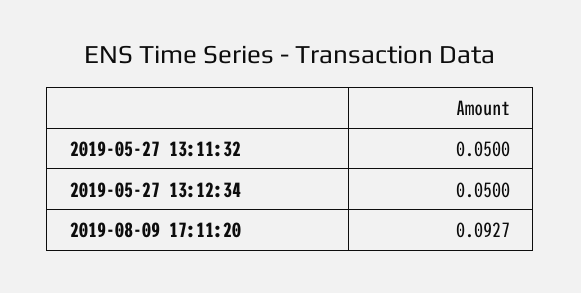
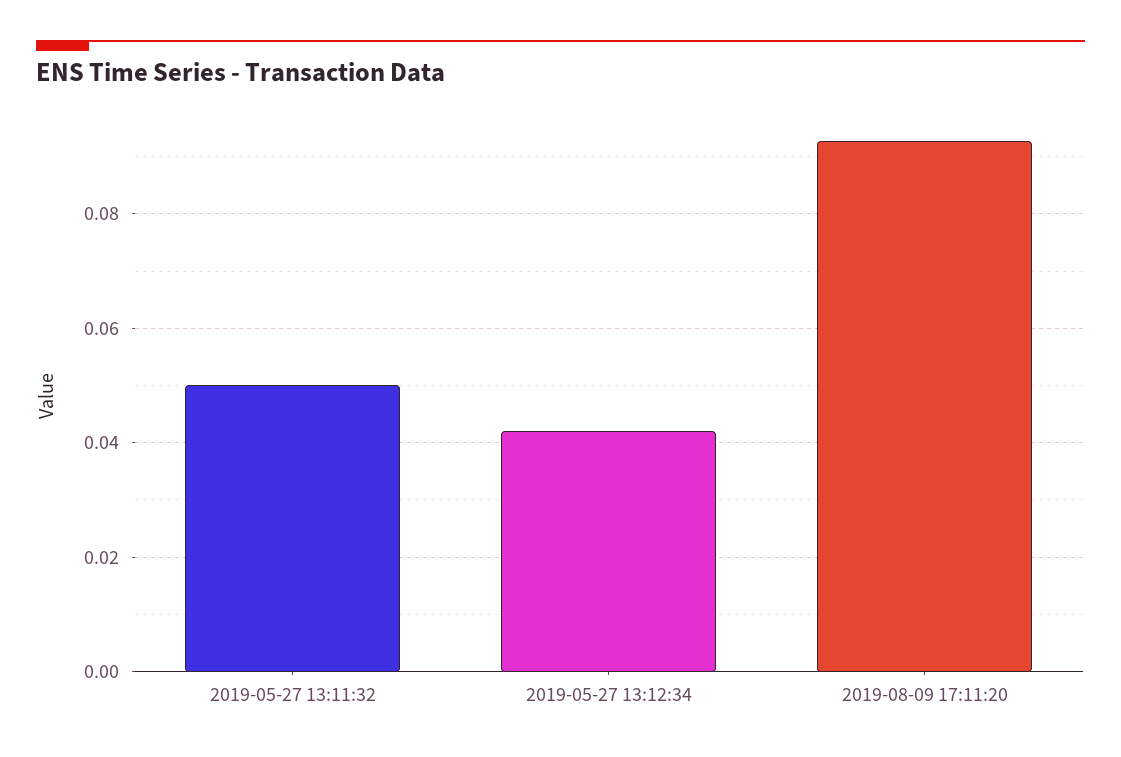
2019-05-27 13:12:34: 0.05 -> 0.042

